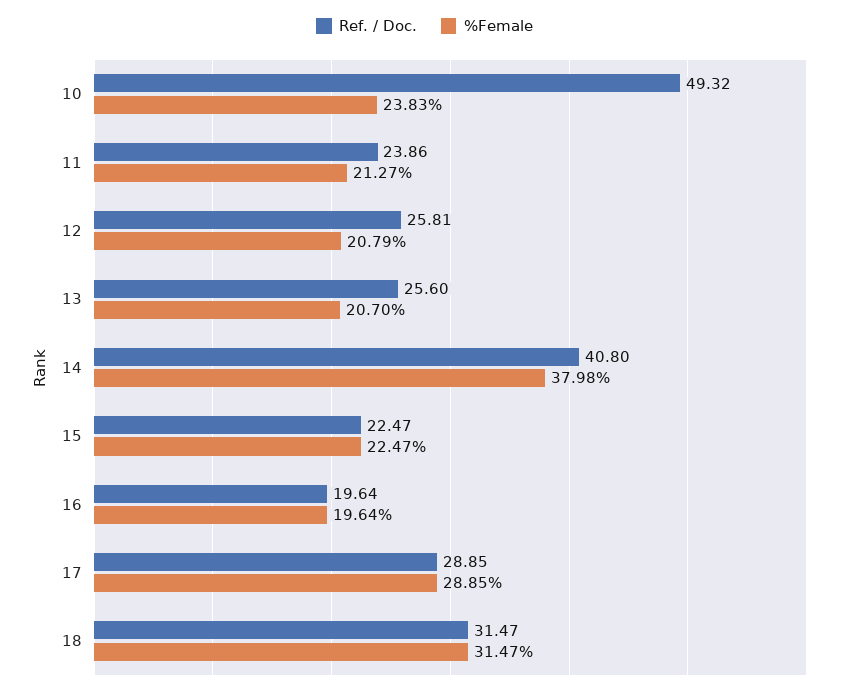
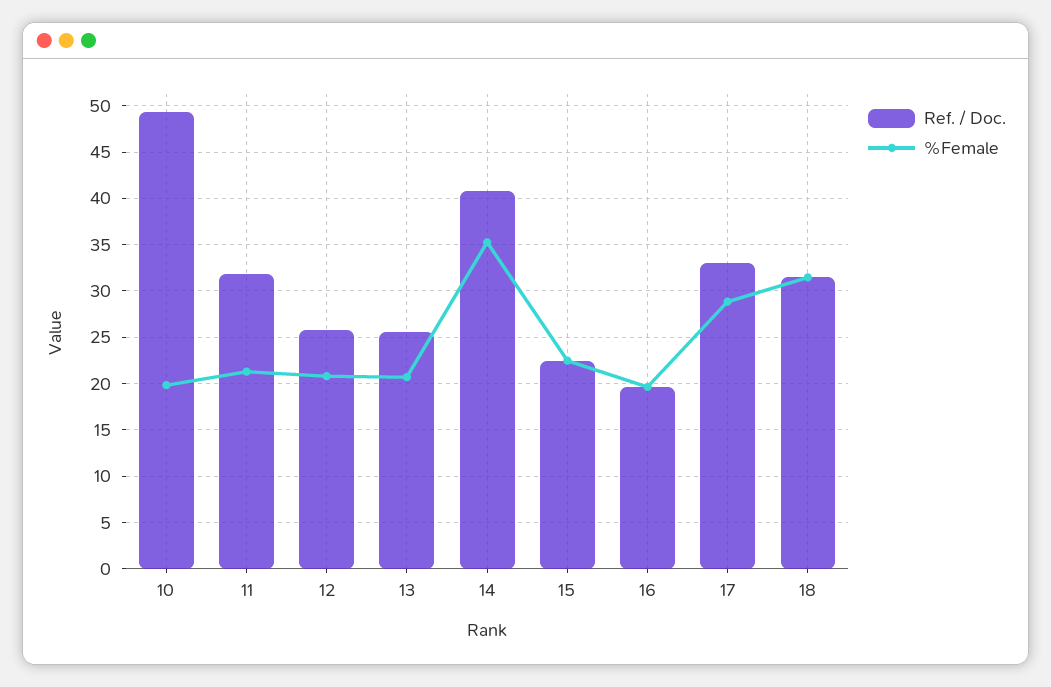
%Female, 10: 23.83 -> 20
Ref. / Doc., 11: 23.86 -> 32
%Female, 14: 37.98 -> 35
Ref. / Doc., 17: 28.85 -> 33

